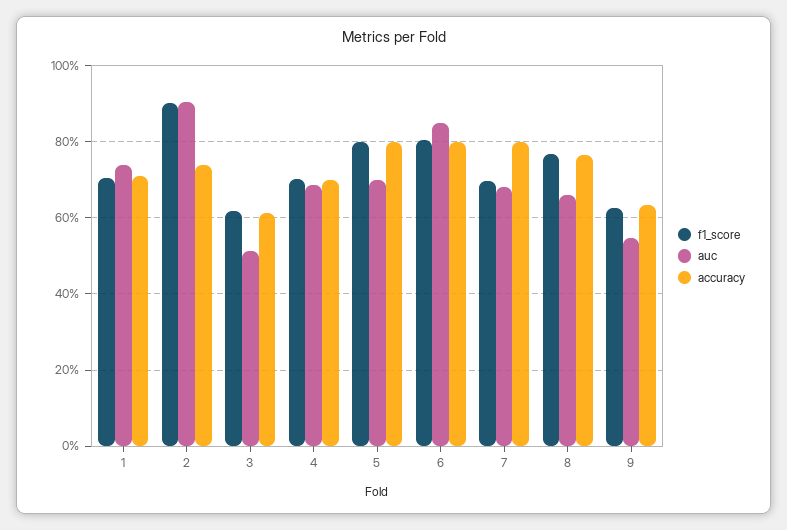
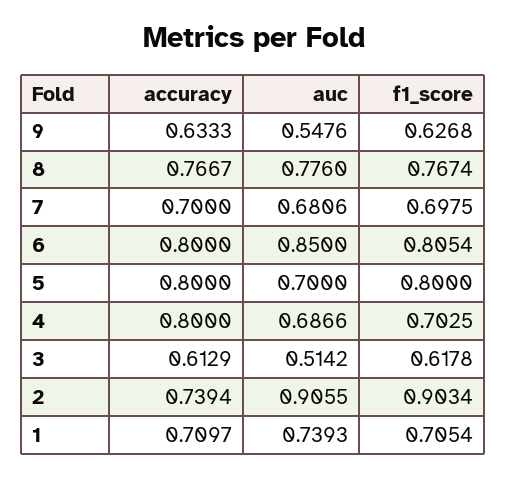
accuracy, 4: 0.7 -> 0.8
accuracy, 7: 0.8 -> 0.7
auc, 8: 0.66 -> 0.776

